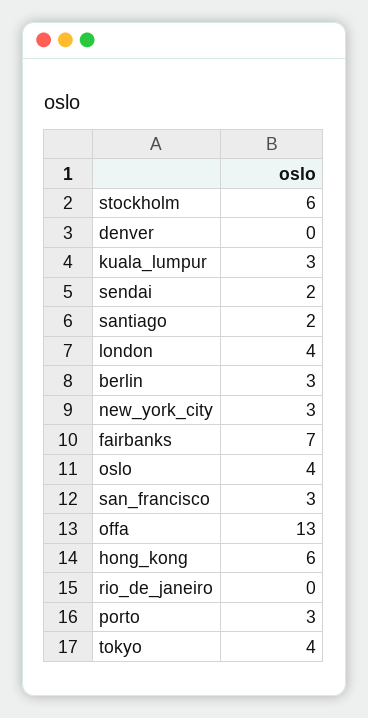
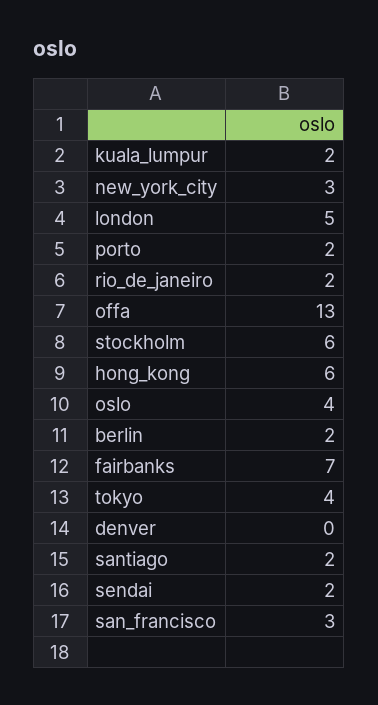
kuala_lumpur: 3 -> 2
london: 4 -> 5
berlin: 3 -> 2
rio_de_janeiro: 0 -> 2
porto: 3 -> 2

